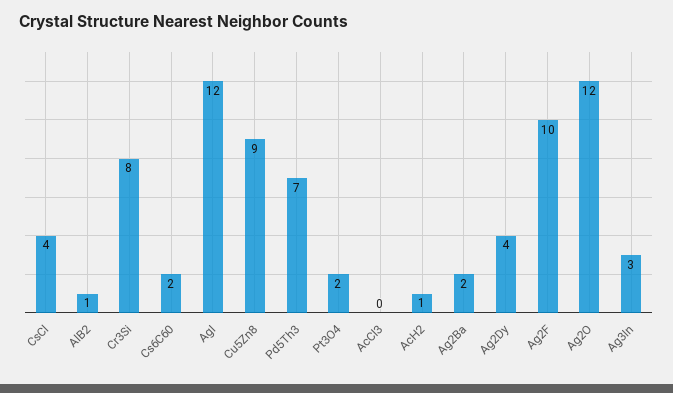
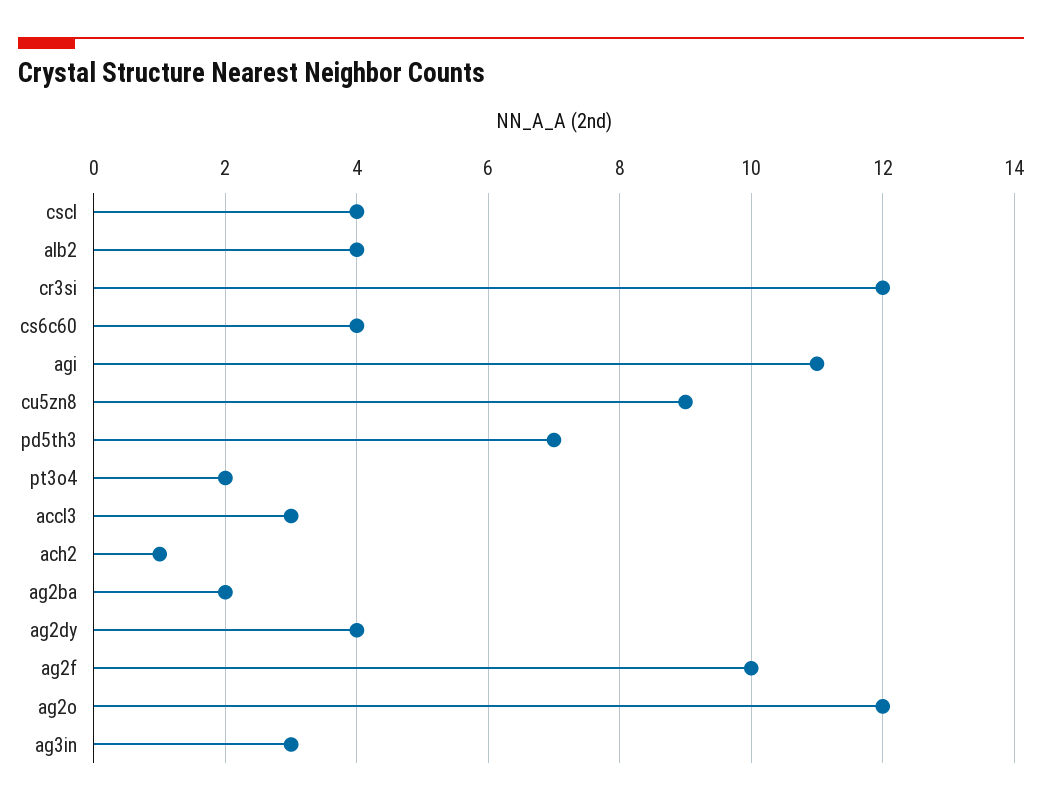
AlB2: 1 -> 4
Cr3Si: 8 -> 12
Cs6C60: 2 -> 4
AgI: 12 -> 11
AcCl3: 0 -> 3

